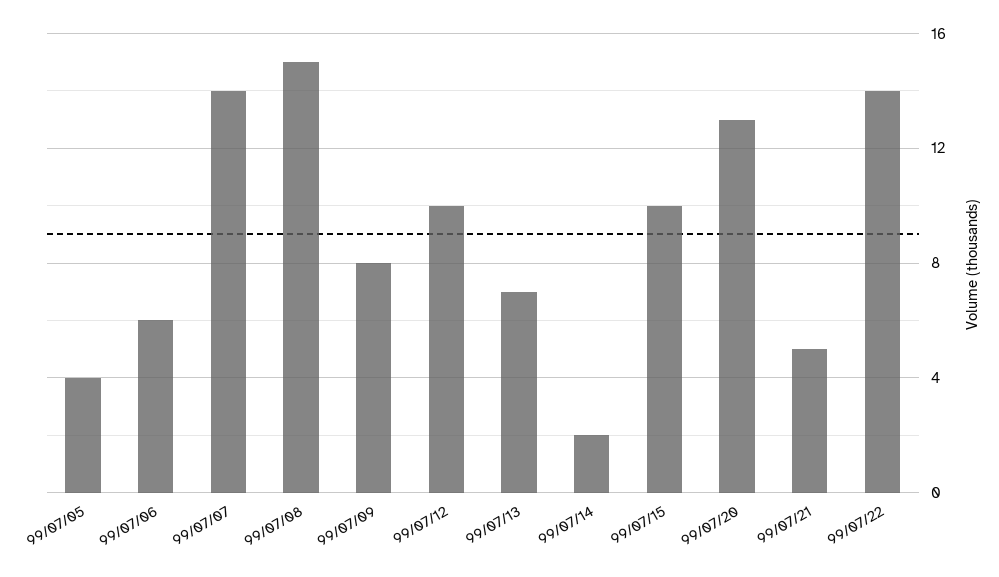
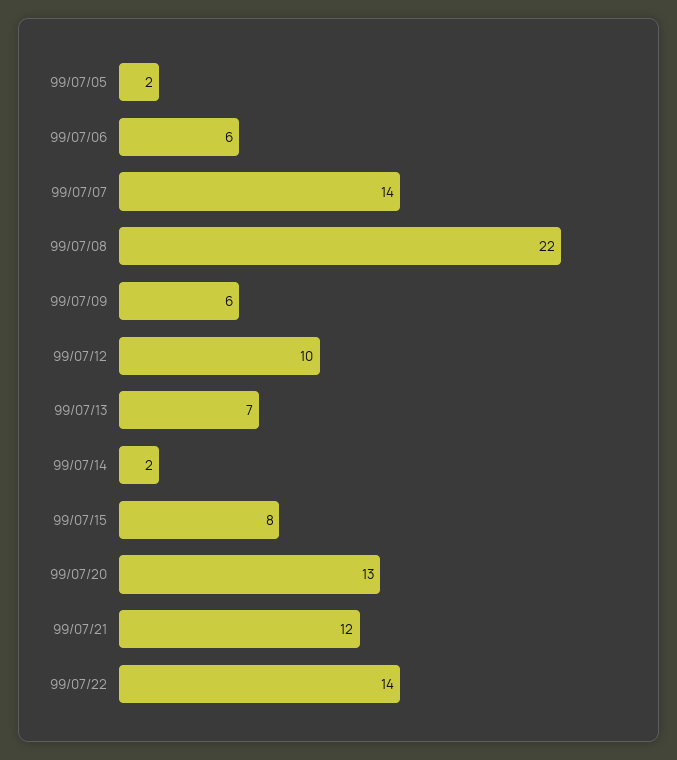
99/07/05: 4 -> 2
99/07/08: 15 -> 22
99/07/09: 8 -> 6
99/07/15: 10 -> 8
99/07/21: 5 -> 12

